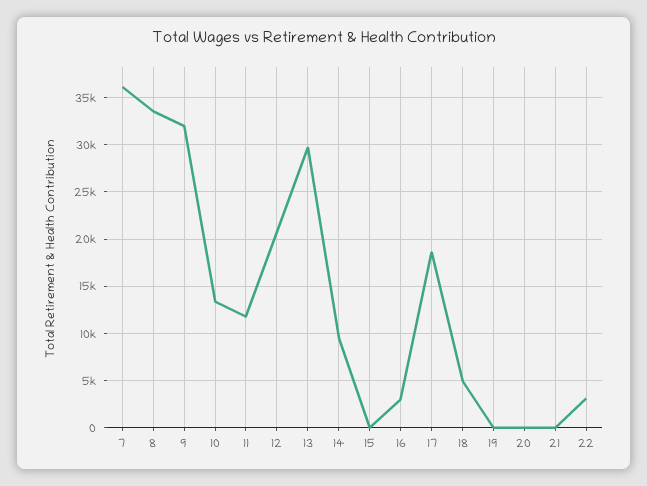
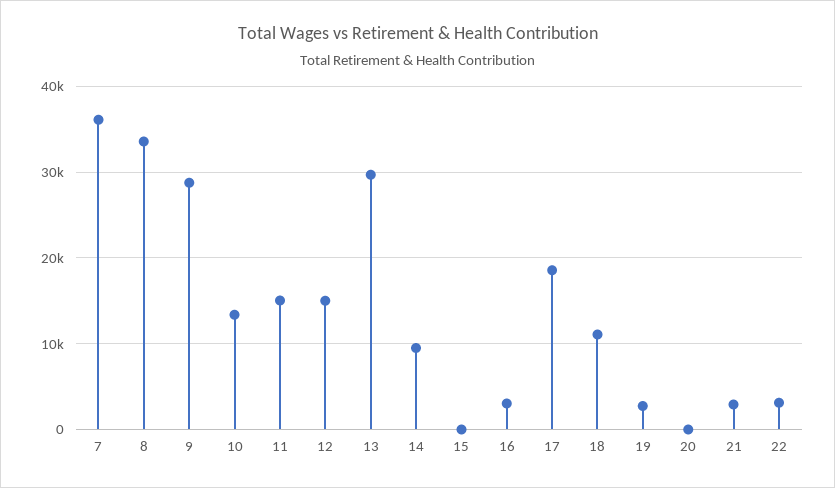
9: 32000 -> 29000
11: 12000 -> 15000
12: 21000 -> 15000
18: 5000 -> 11000
19: 0 -> 3000
21: 0 -> 3000

